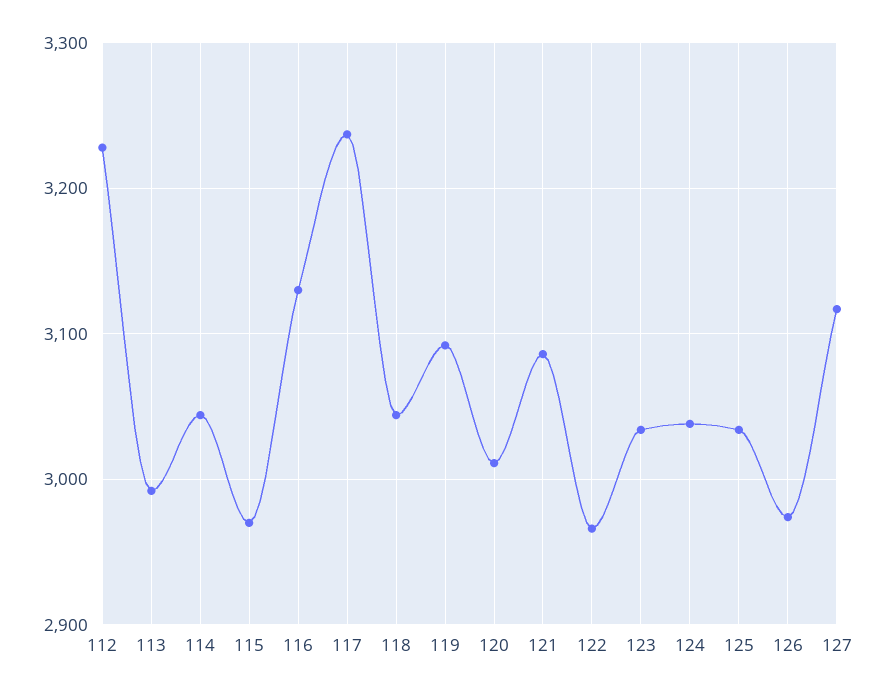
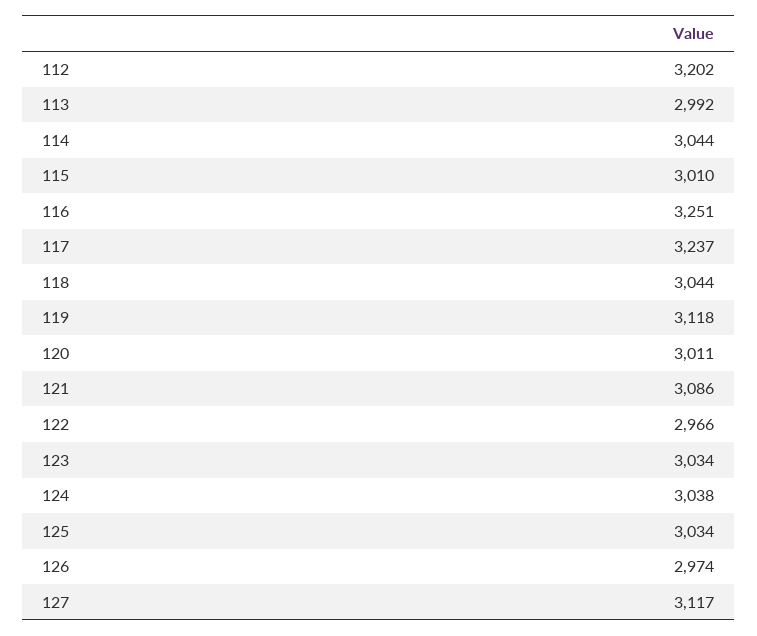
112: 3230 -> 3202
115: 2970 -> 3010
116: 3130 -> 3251
119: 3090 -> 3118

